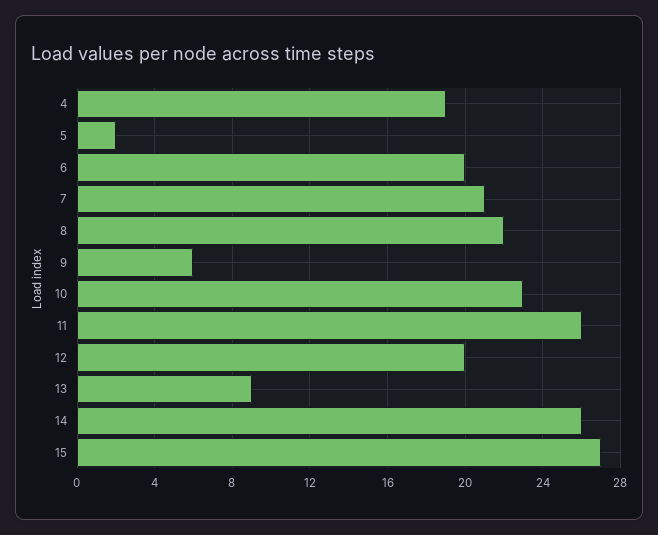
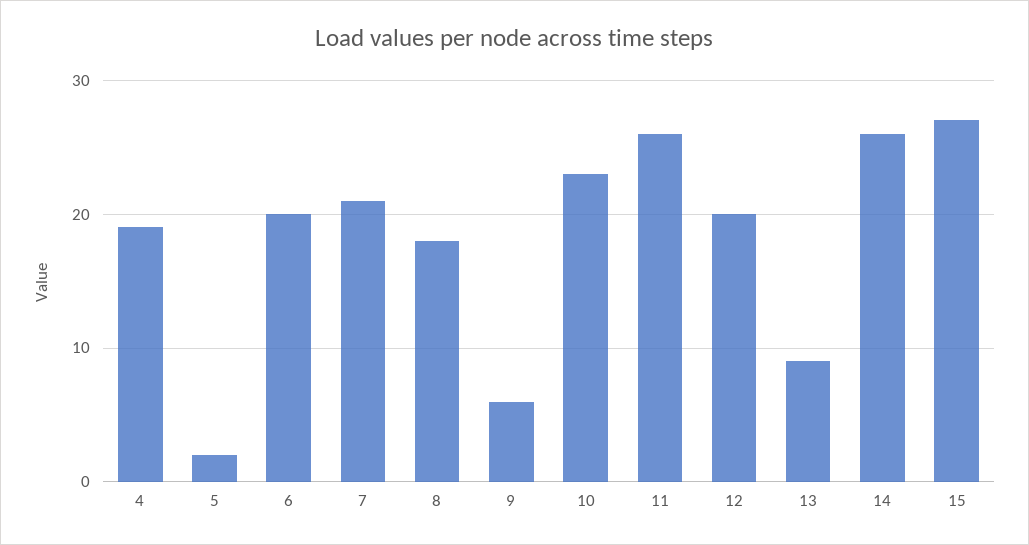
8: 22 -> 18

